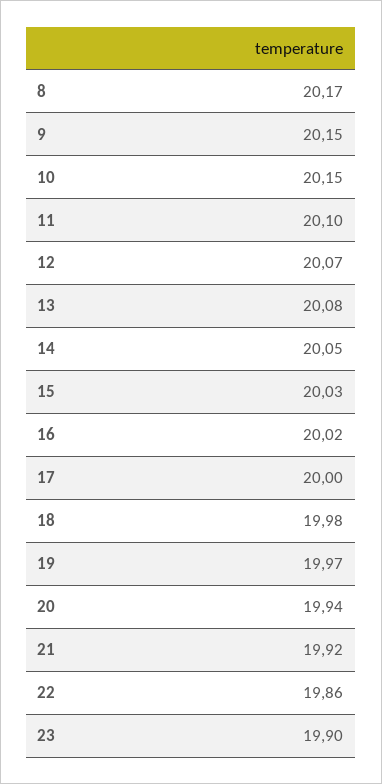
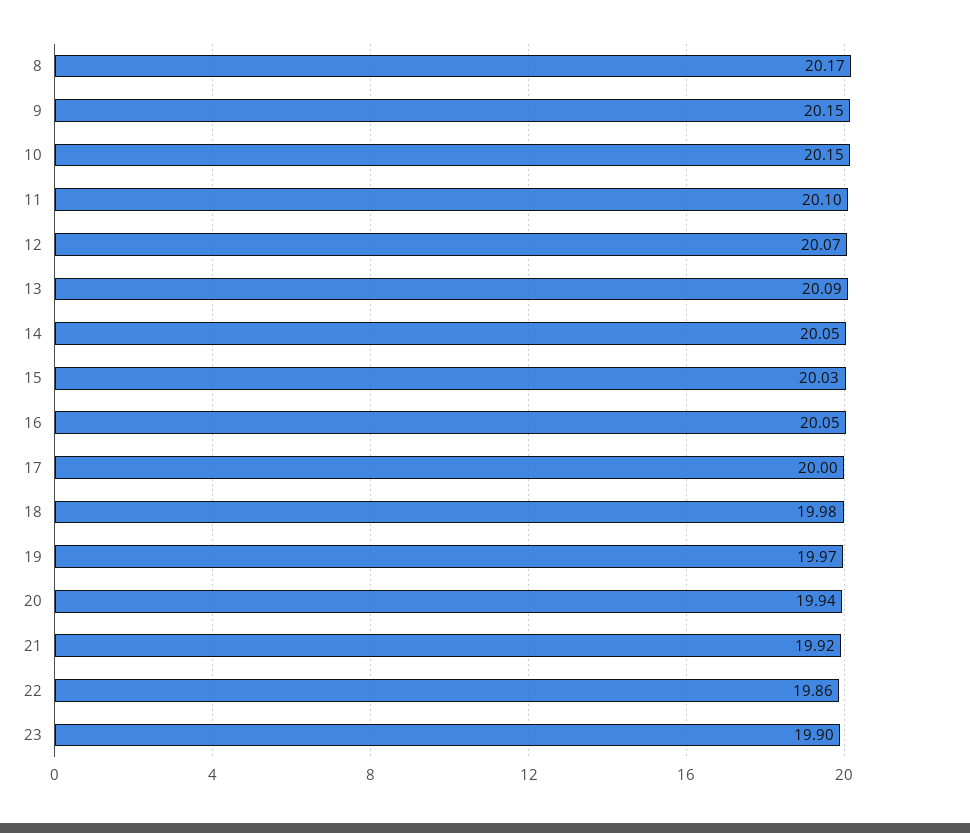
13: 20.08 -> 20.09
16: 20.02 -> 20.05

